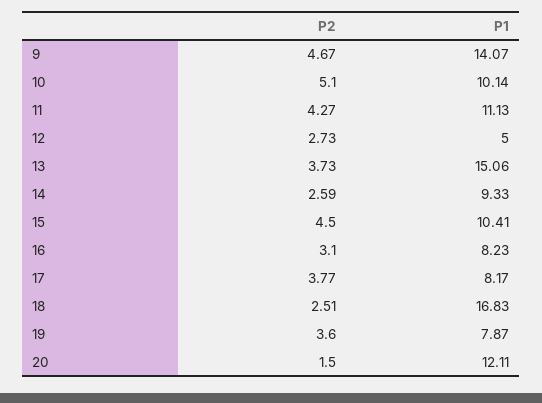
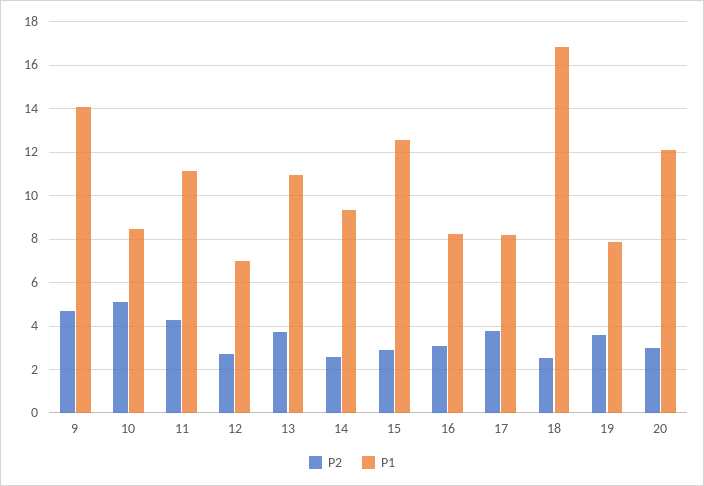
P1, 10: 10.14 -> 8.5
P1, 12: 5 -> 7
P1, 13: 15.06 -> 11
P2, 15: 4.5 -> 3
P1, 15: 10.41 -> 12.5
P2, 20: 1.5 -> 3

